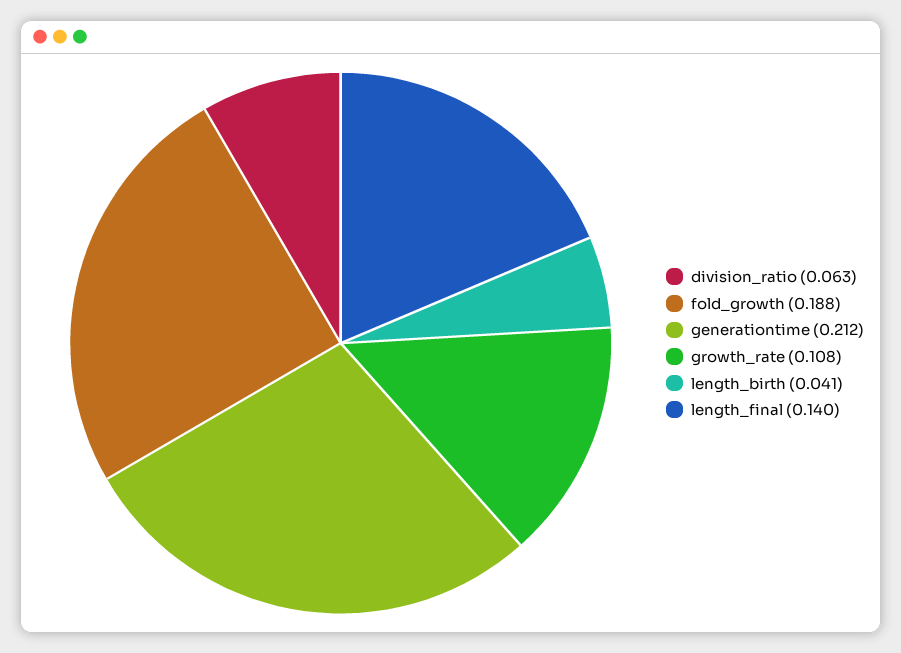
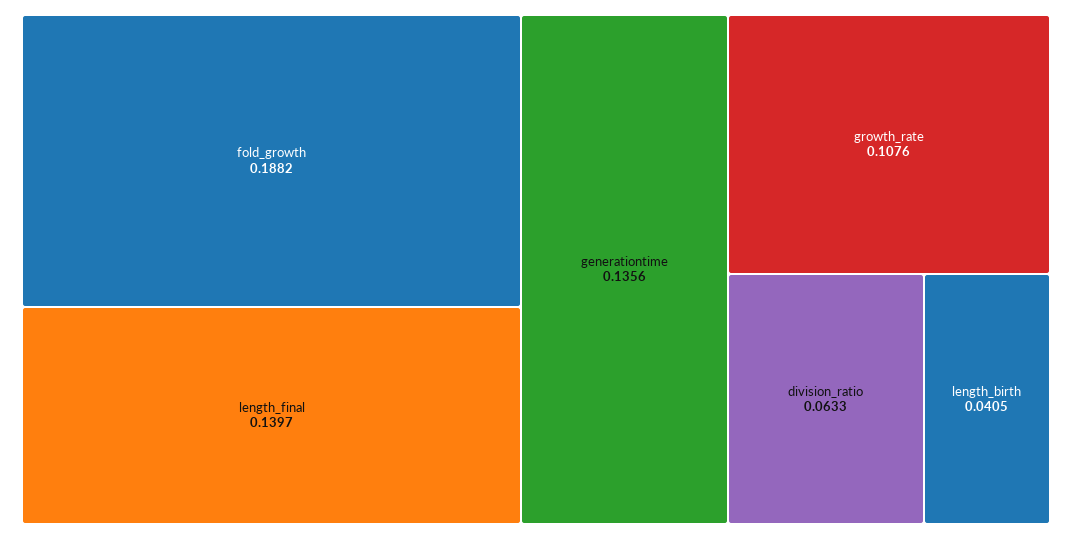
generationtime: 0.212 -> 0.1356

